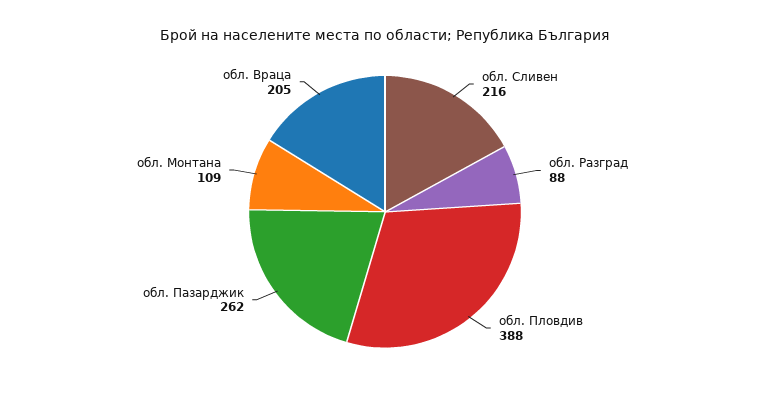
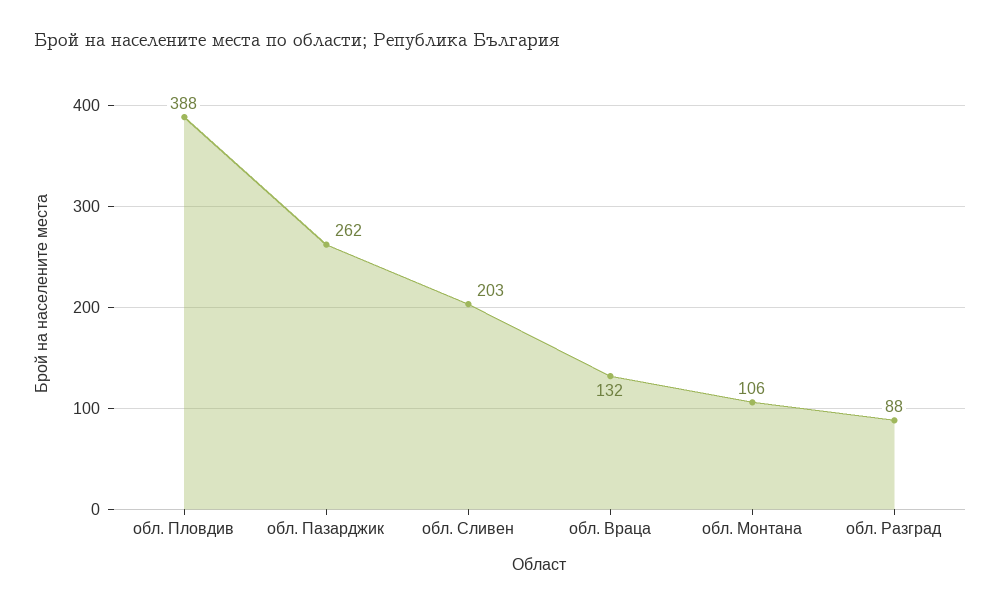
обл. Сливен: 216 -> 203
обл. Монтана: 109 -> 106
обл. Враца: 205 -> 132

